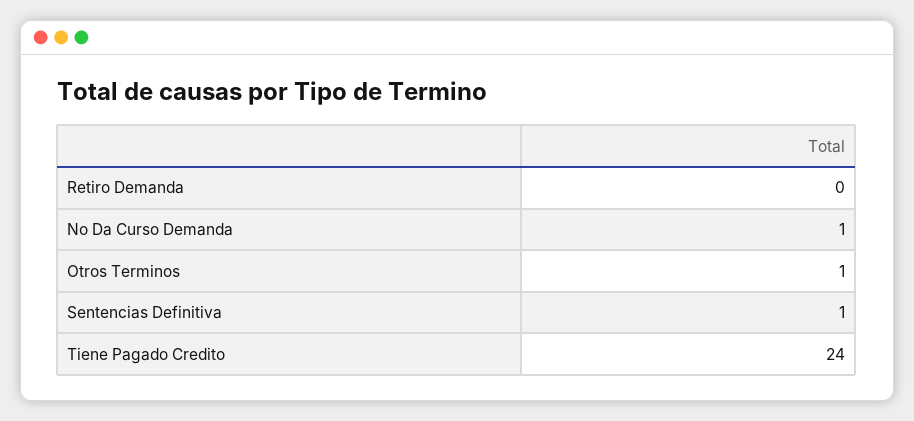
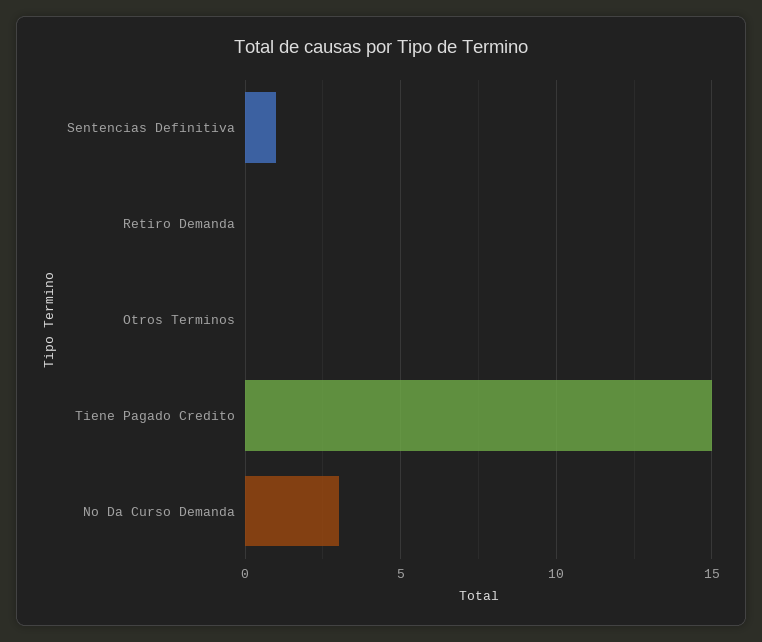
No Da Curso Demanda: 1 -> 3
Otros Terminos: 1 -> 0
Tiene Pagado Credito: 24 -> 15

